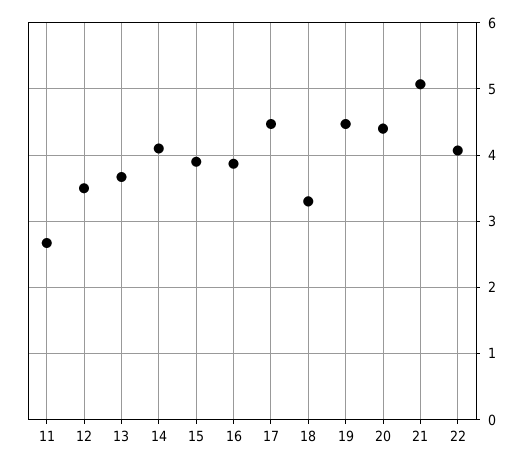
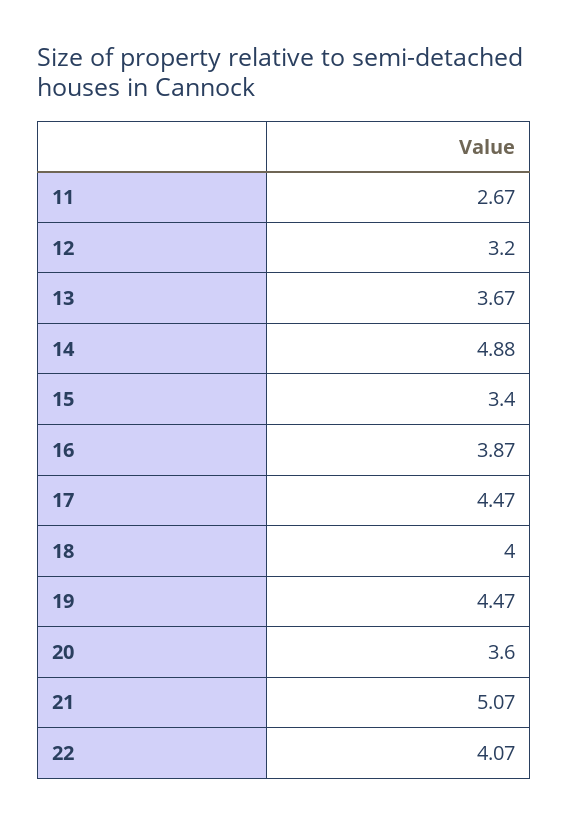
12: 3.5 -> 3.2
14: 4.1 -> 4.88
15: 3.9 -> 3.4
18: 3.3 -> 4
20: 4.4 -> 3.6

